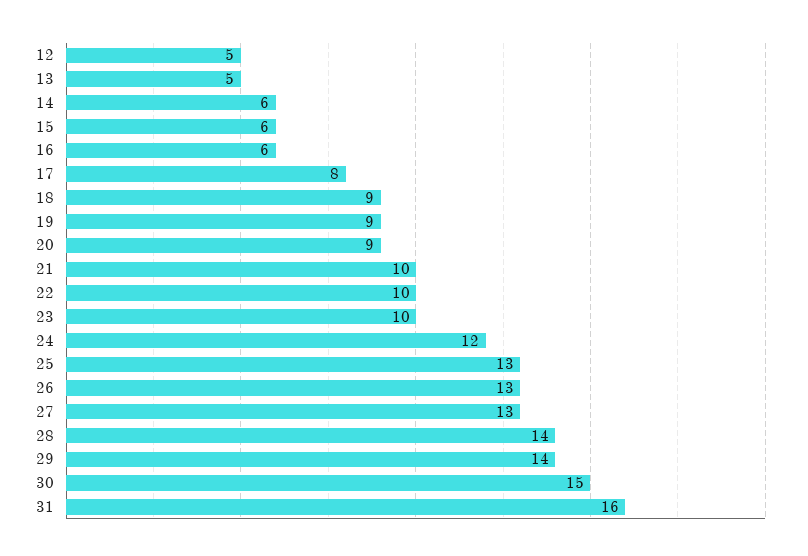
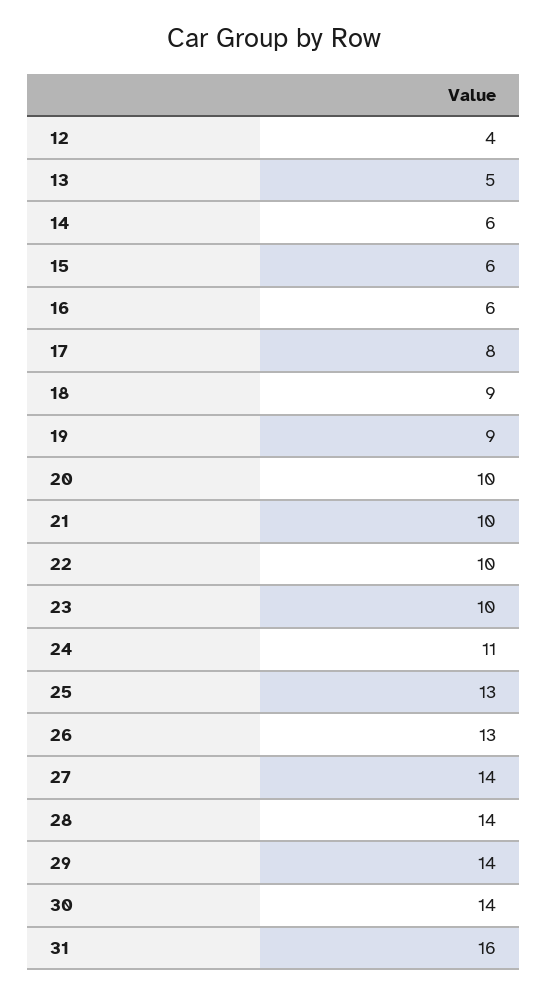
12: 5 -> 4
20: 9 -> 10
24: 12 -> 11
27: 13 -> 14
30: 15 -> 14

